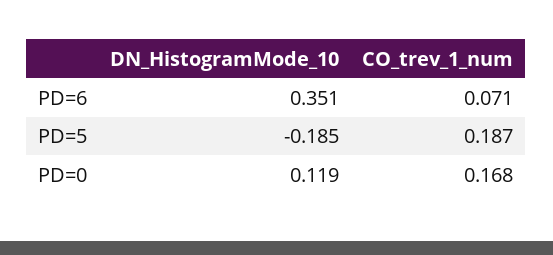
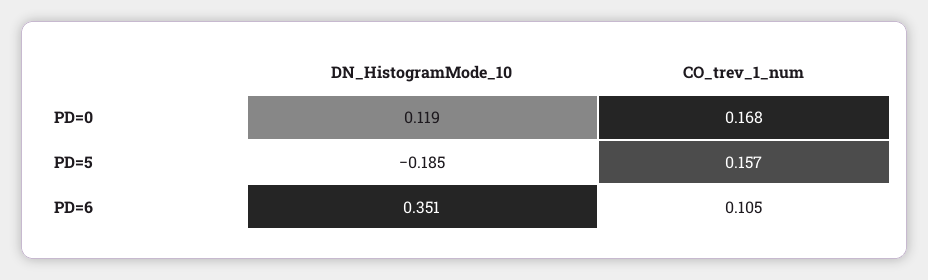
CO_trev_1_num, PD=6: 0.071 -> 0.105
CO_trev_1_num, PD=5: 0.187 -> 0.157

